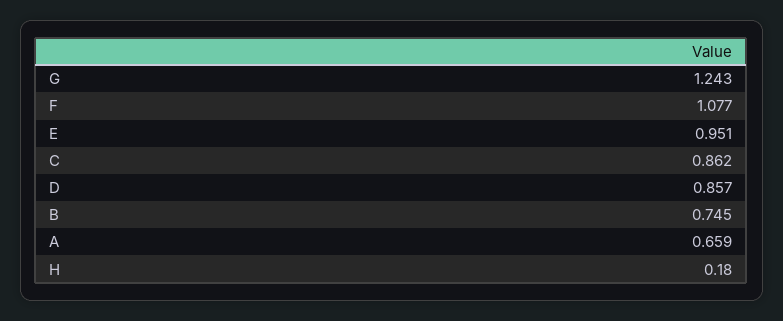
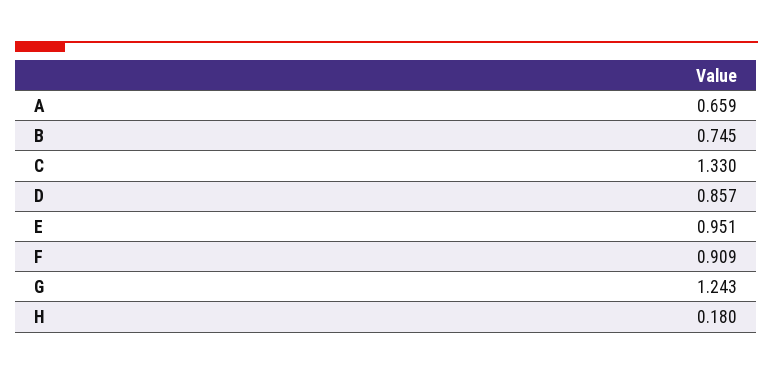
F: 1.077 -> 0.909
C: 0.862 -> 1.33

